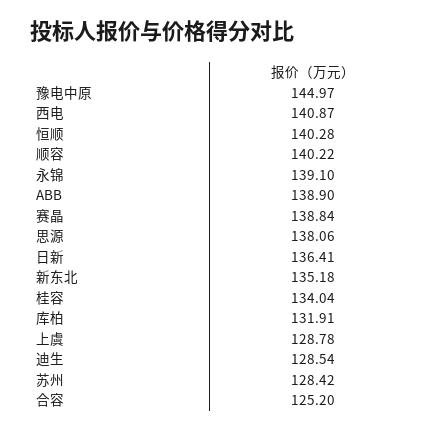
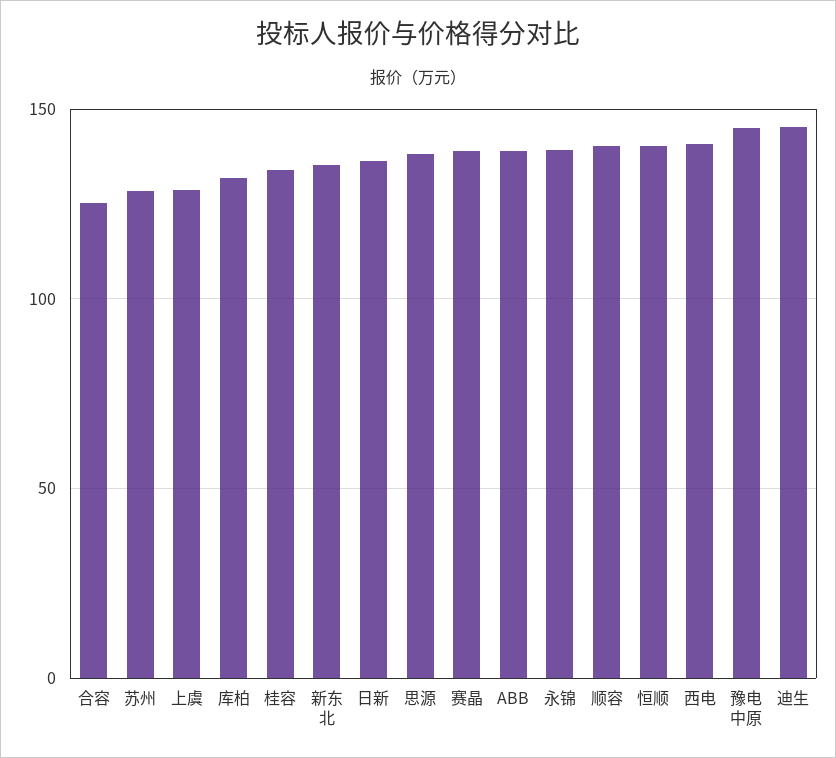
迪生: 128.54 -> 145

